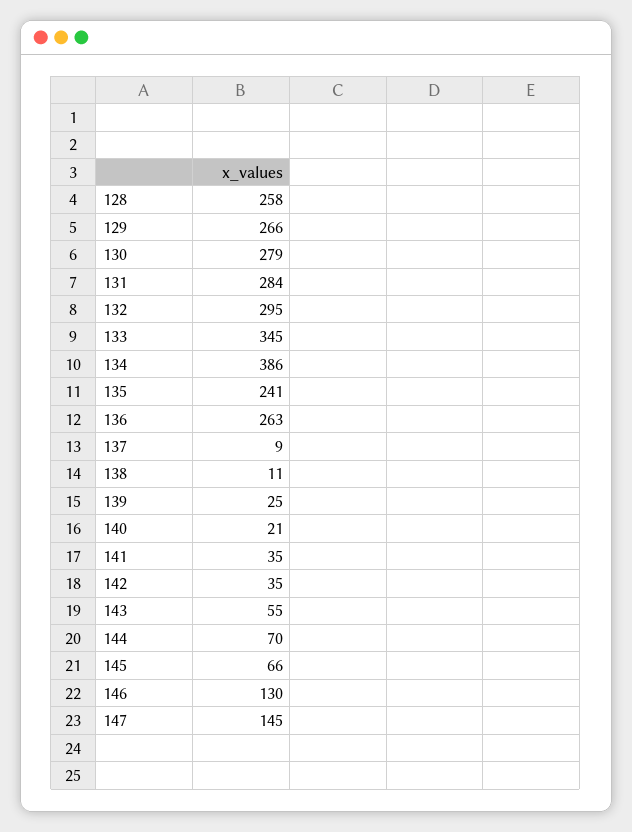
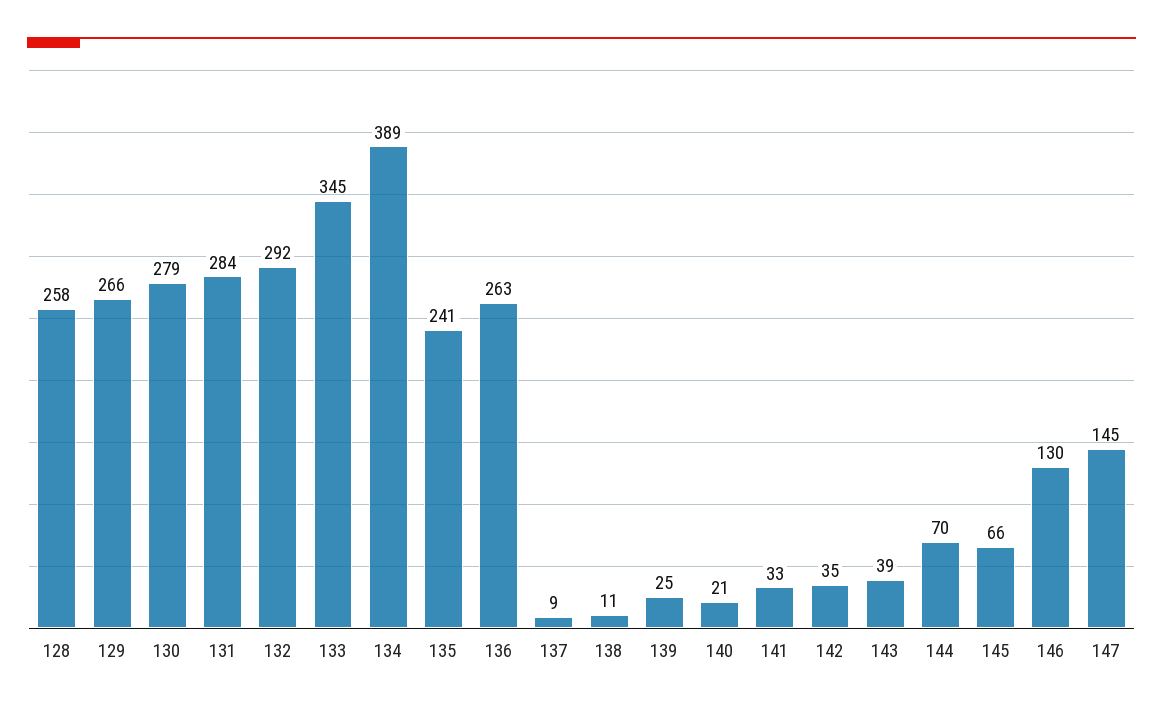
132: 295 -> 292
134: 386 -> 389
141: 35 -> 33
143: 55 -> 39

